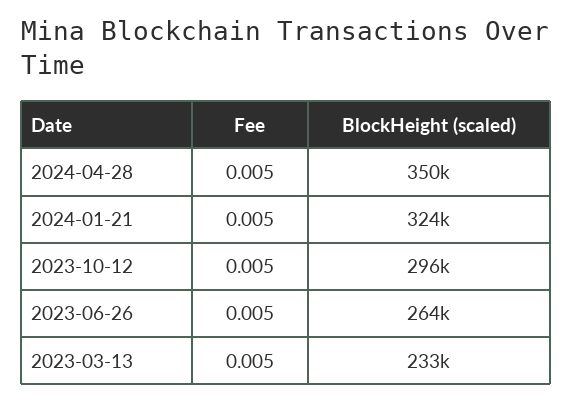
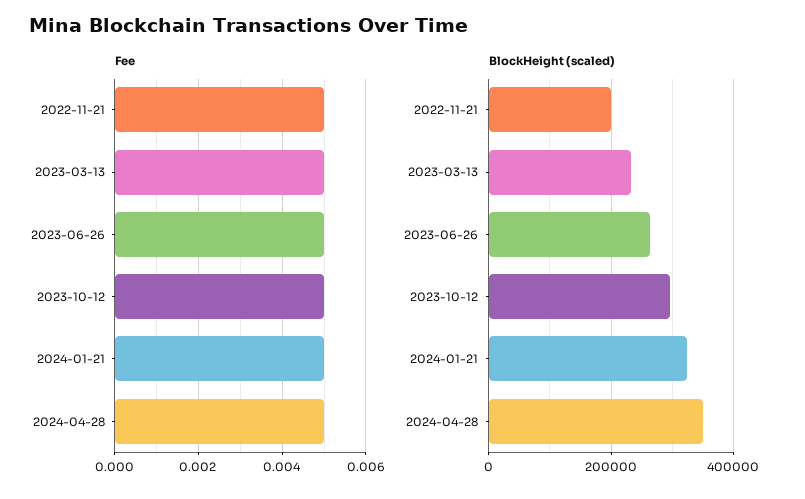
Fee, 2022-11-21: none -> 0.005
BlockHeight (scaled), 2022-11-21: none -> 200000

